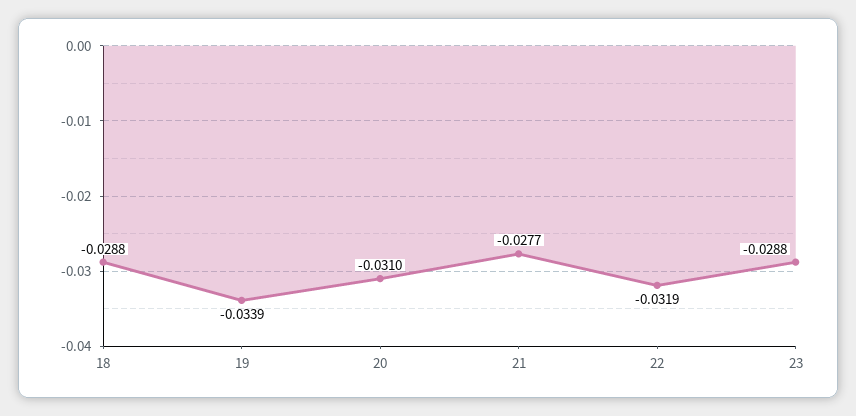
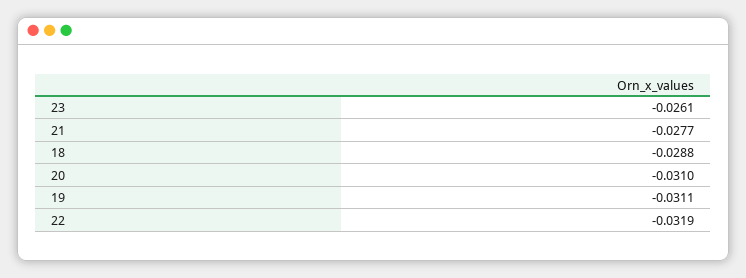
19: -0.0339 -> -0.0311
23: -0.0288 -> -0.0261

